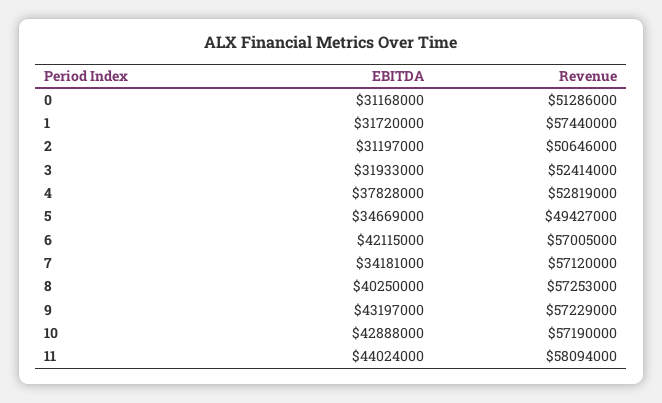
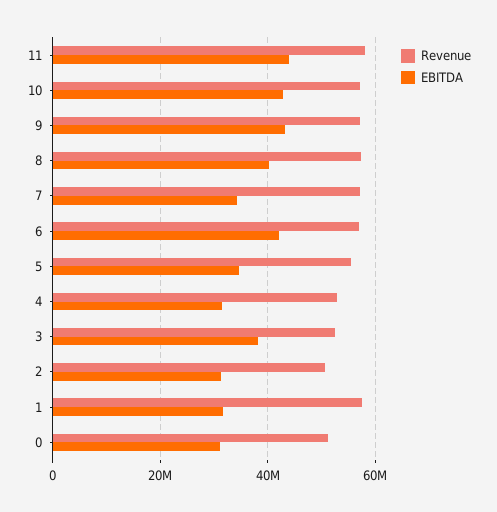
EBITDA, 3: 31933000 -> 38000000
EBITDA, 4: 37828000 -> 32000000
Revenue, 5: 49427000 -> 56000000

